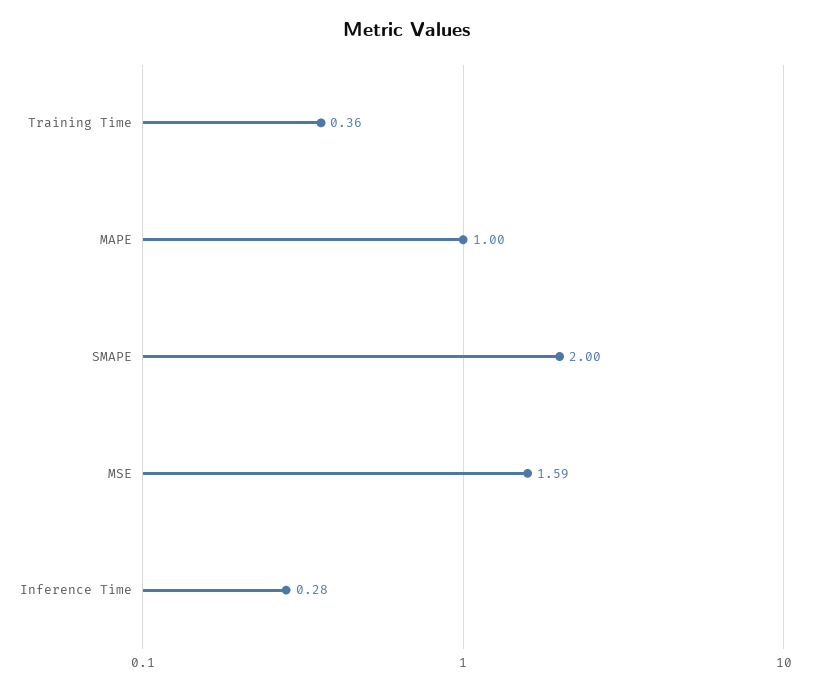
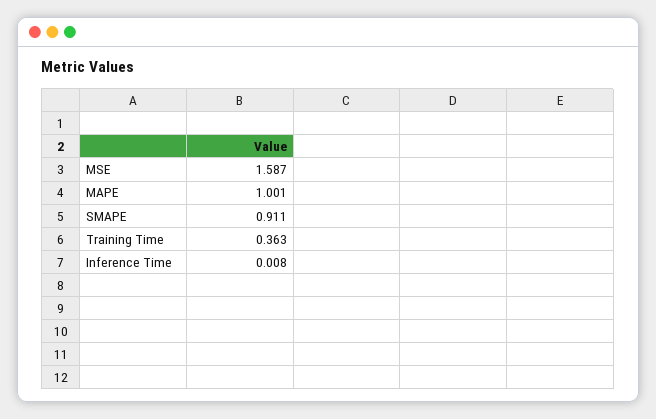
SMAPE: 2 -> 0.911
Inference Time: 0.28 -> 0.008

